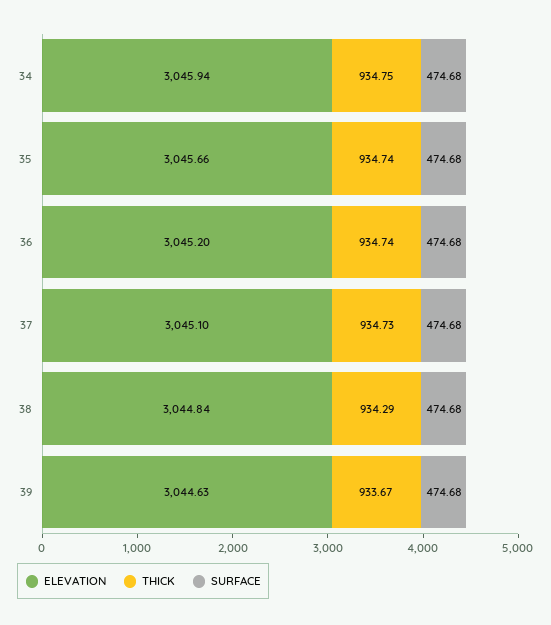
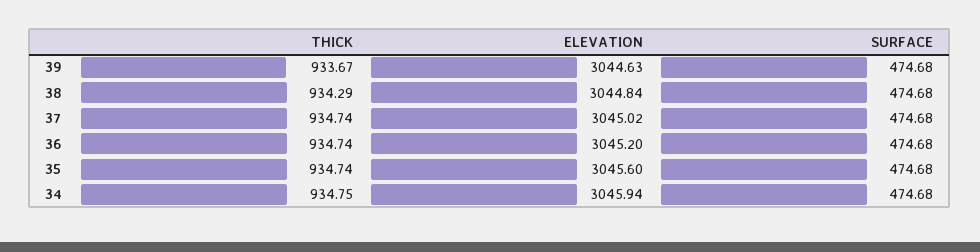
ELEVATION, 35: 3045.66 -> 3045.6
ELEVATION, 37: 3045.1 -> 3045.02
THICK, 37: 934.73 -> 934.74

